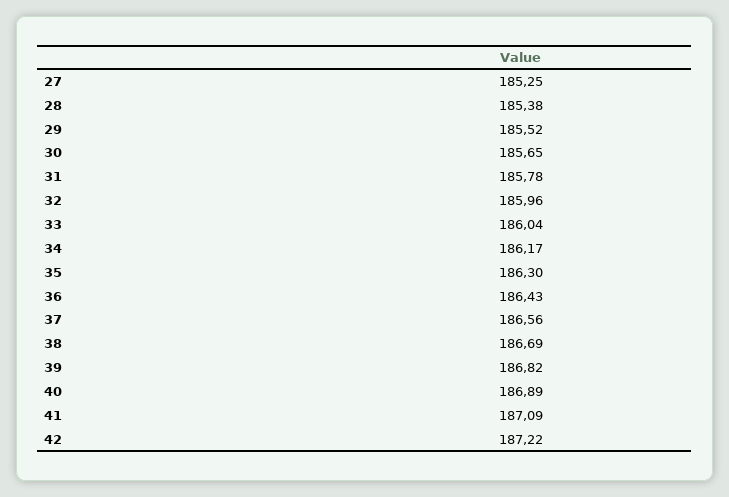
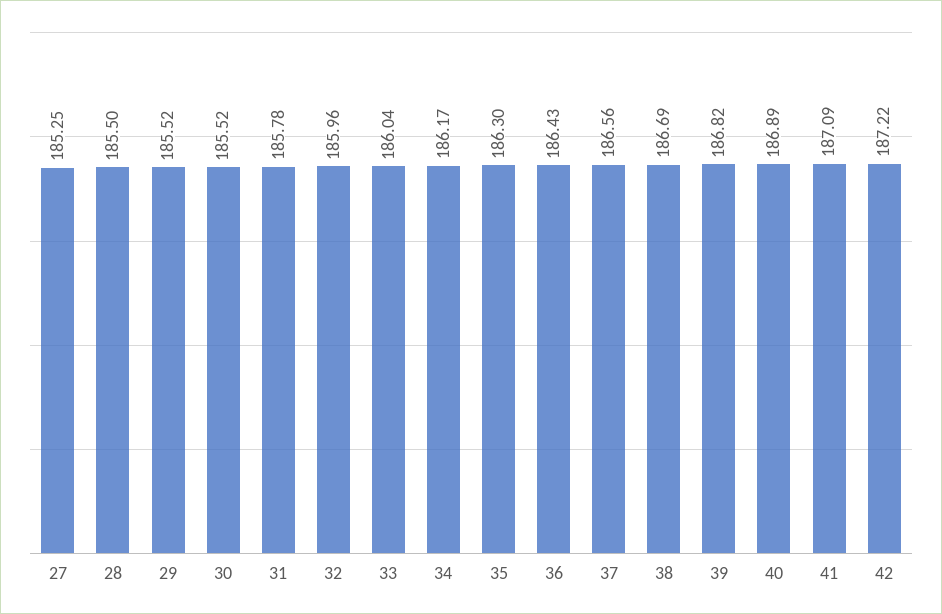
28: 185.38 -> 185.5
30: 185.65 -> 185.52

